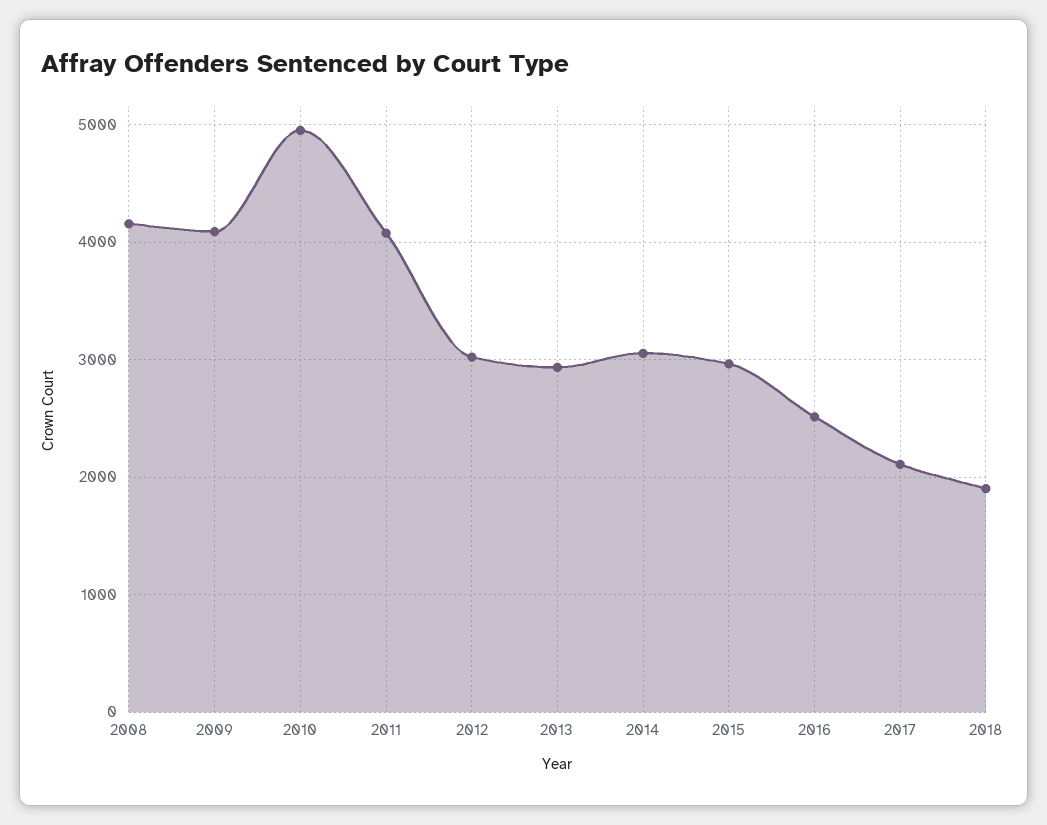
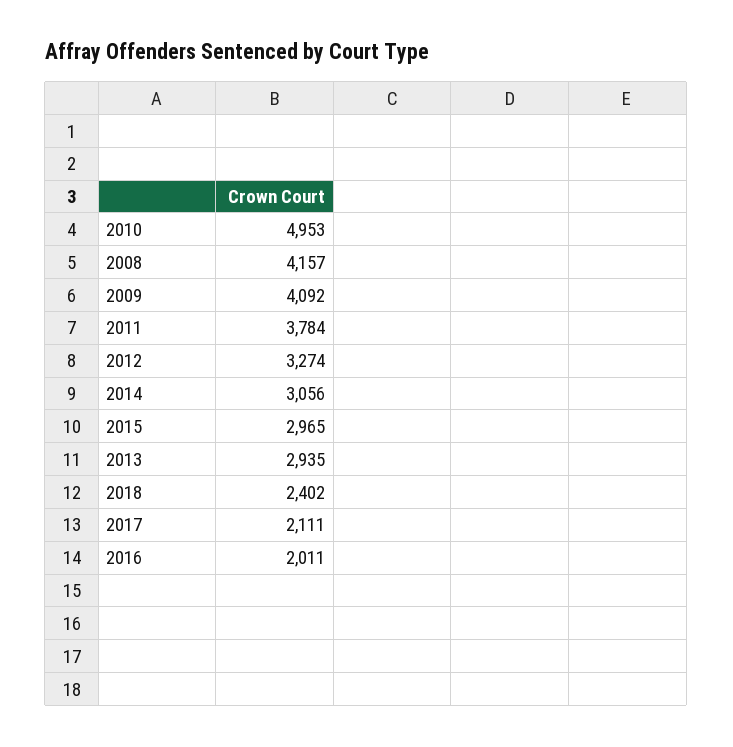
2011: 4100 -> 3784
2012: 3000 -> 3274
2016: 2500 -> 2011
2018: 1900 -> 2402

